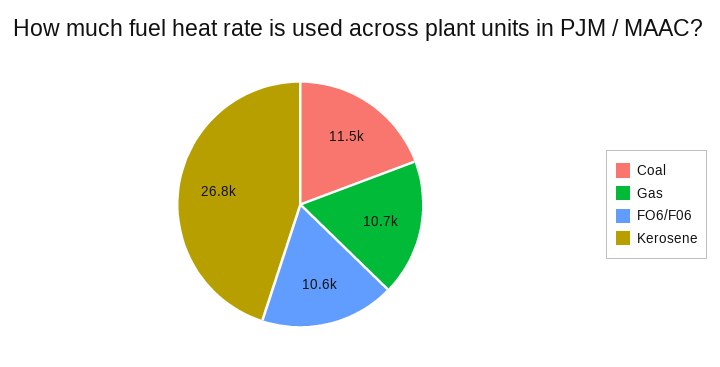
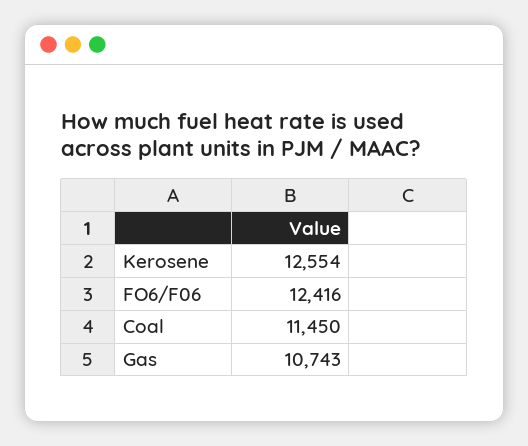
FO6/F06: 10600 -> 12416
Kerosene: 26800 -> 12554

